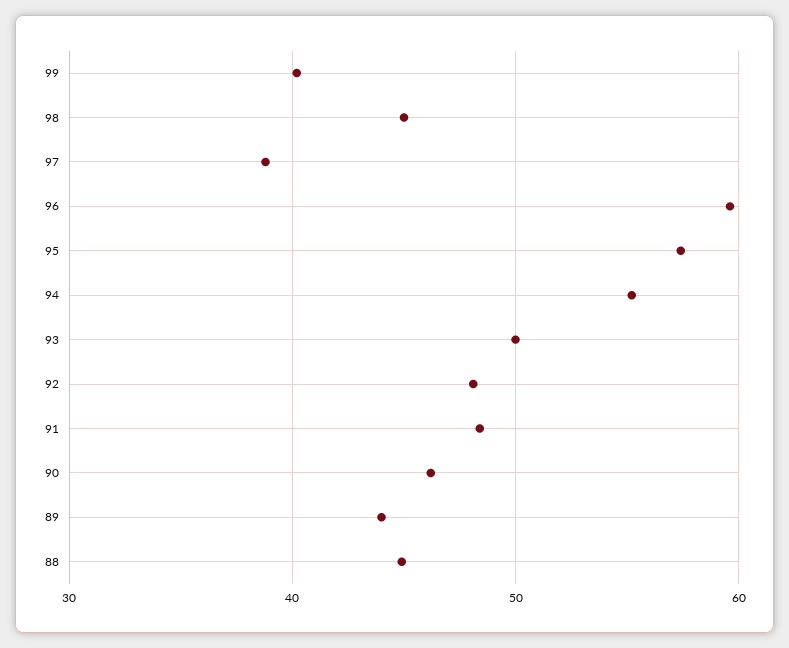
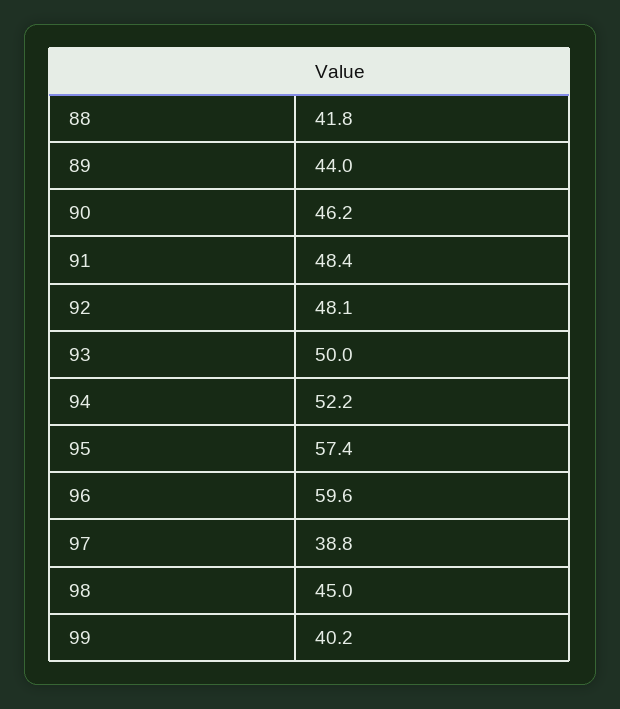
94: 55 -> 52.2
88: 45 -> 41.8

